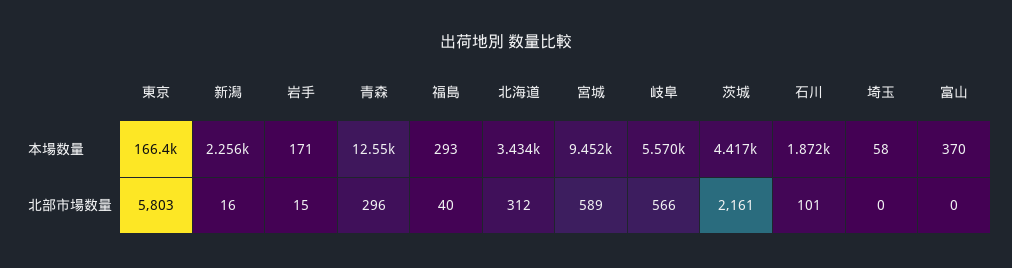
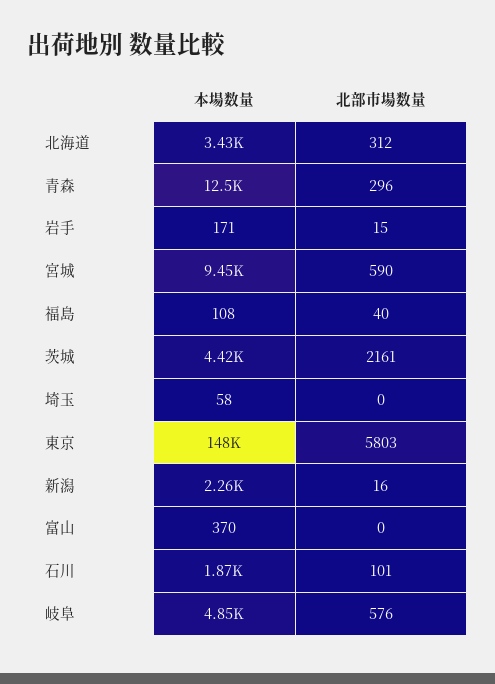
東京, 本場数量: 166400 -> 148000
福島, 本場数量: 293 -> 108
岐阜, 本場数量: 5570 -> 4850
宮城, 北部市場数量: 589 -> 590
岐阜, 北部市場数量: 566 -> 576

